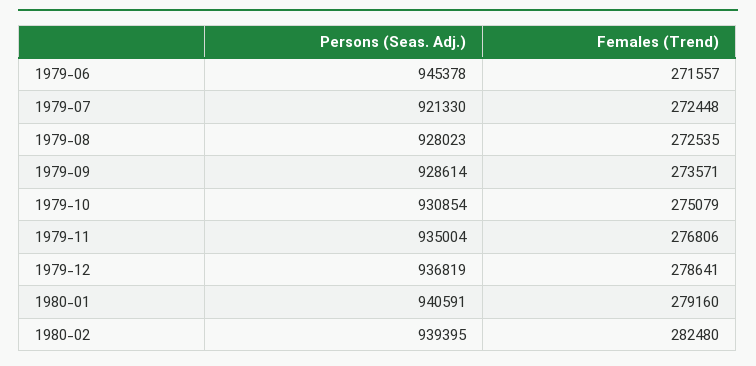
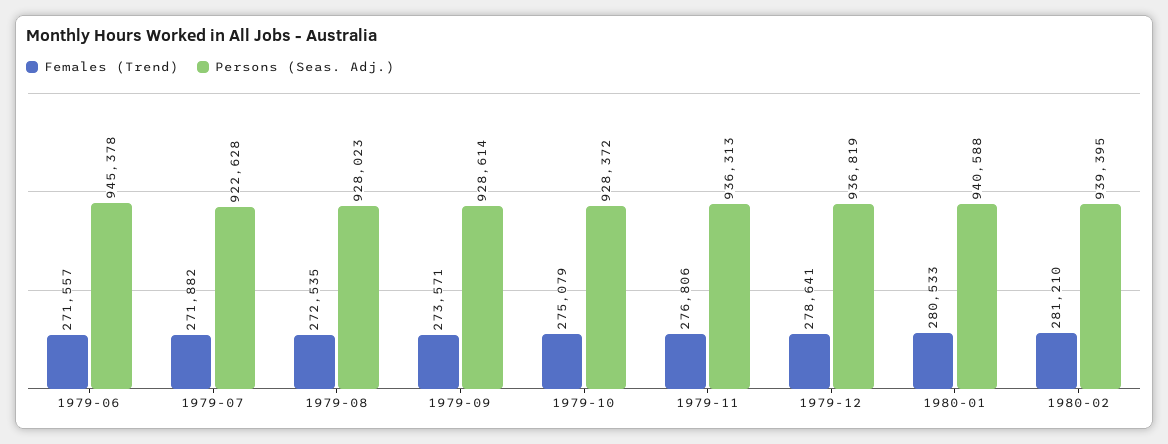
Persons (Seas. Adj.), 1979-07: 921330 -> 922628
Females (Trend), 1979-07: 272448 -> 271882
Persons (Seas. Adj.), 1979-10: 930854 -> 928372
Persons (Seas. Adj.), 1979-11: 935004 -> 936313
Persons (Seas. Adj.), 1980-01: 940591 -> 940588
Females (Trend), 1980-01: 279160 -> 280533
Females (Trend), 1980-02: 282480 -> 281210

